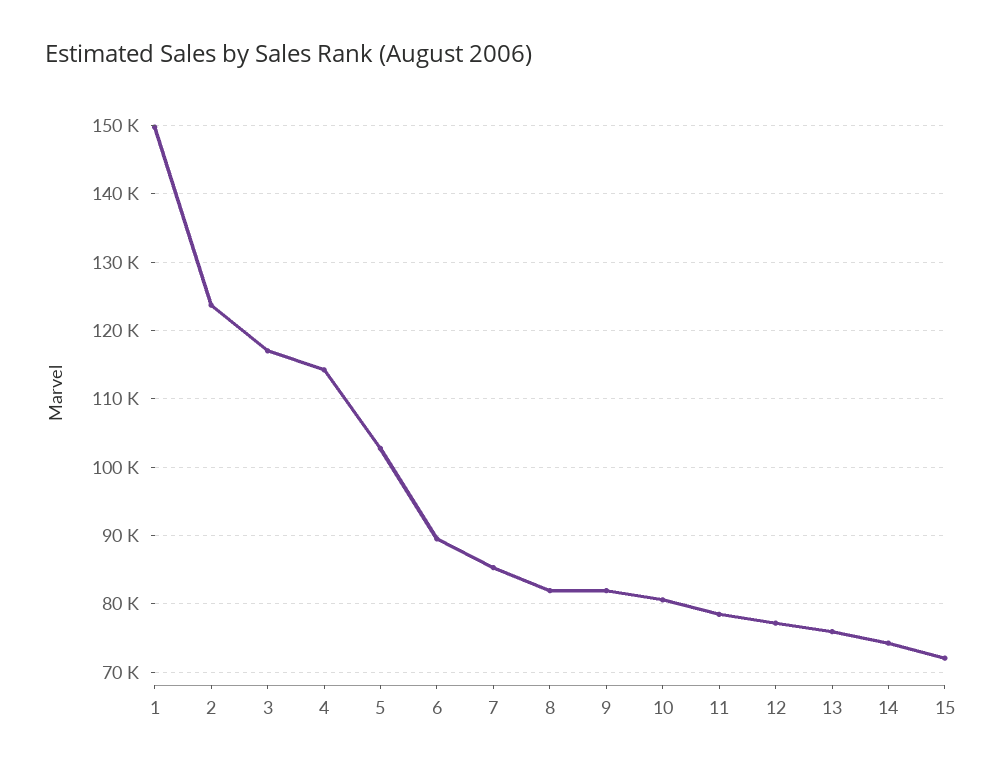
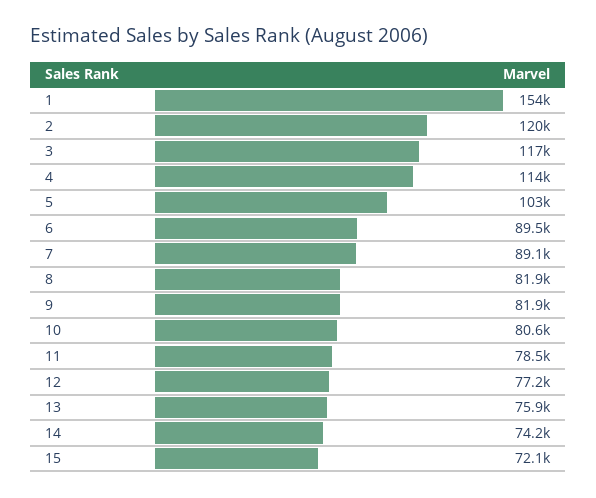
1: 150000 -> 154000
2: 124000 -> 120000
7: 85000 -> 89100

